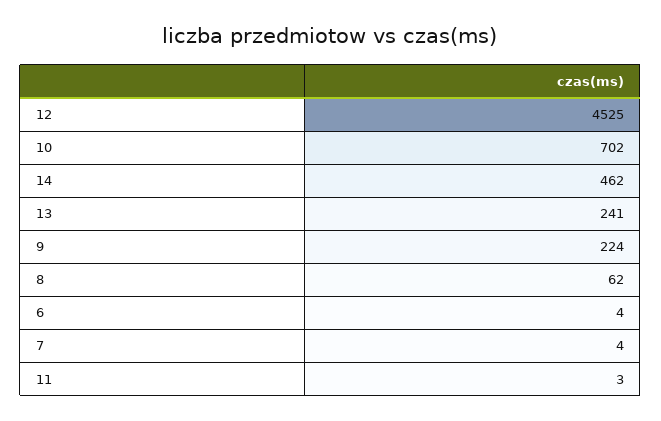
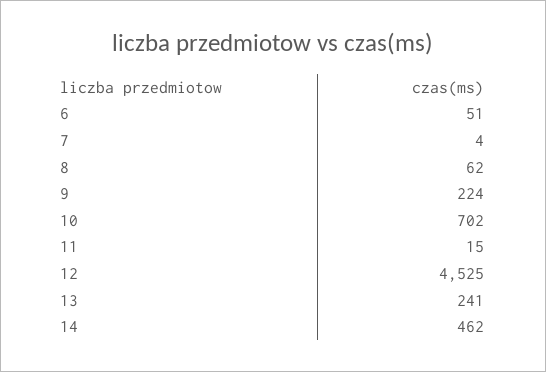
6: 4 -> 51
11: 3 -> 15

